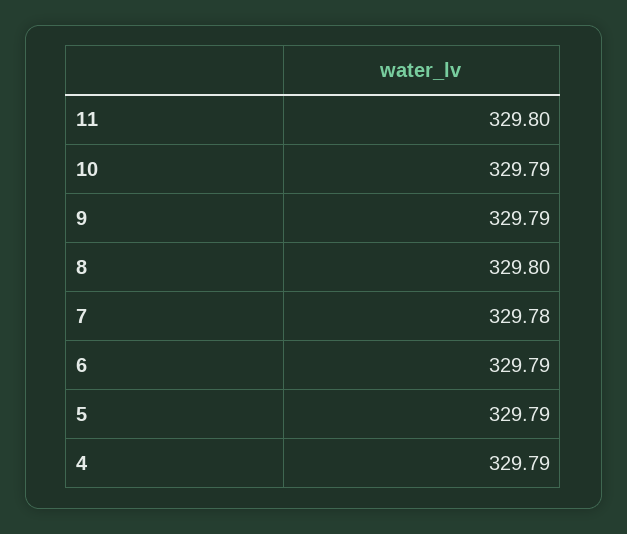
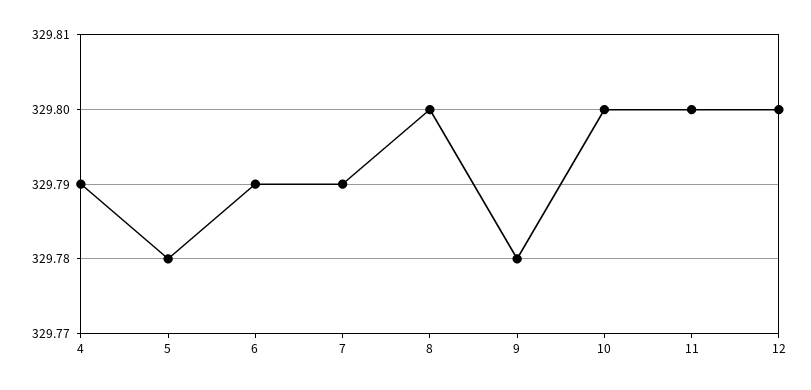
10: 329.79 -> 329.8
9: 329.79 -> 329.78
7: 329.78 -> 329.79
5: 329.79 -> 329.78
12: none -> 329.8

